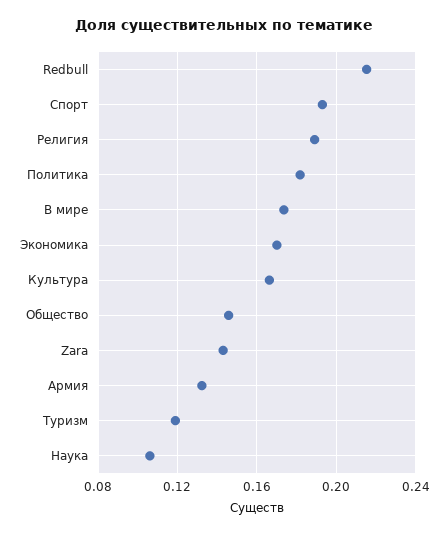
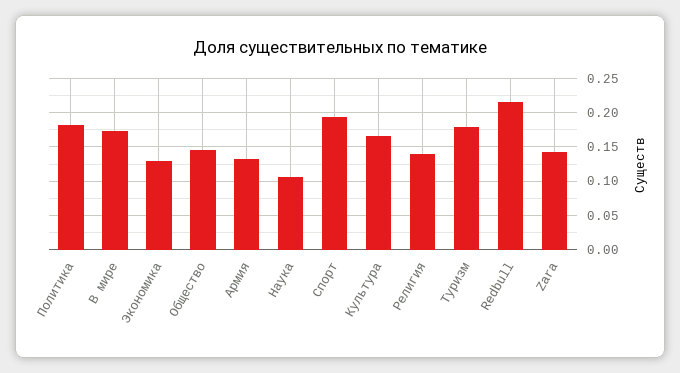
Религия: 0.19 -> 0.14
Экономика: 0.17 -> 0.13
Туризм: 0.12 -> 0.18

